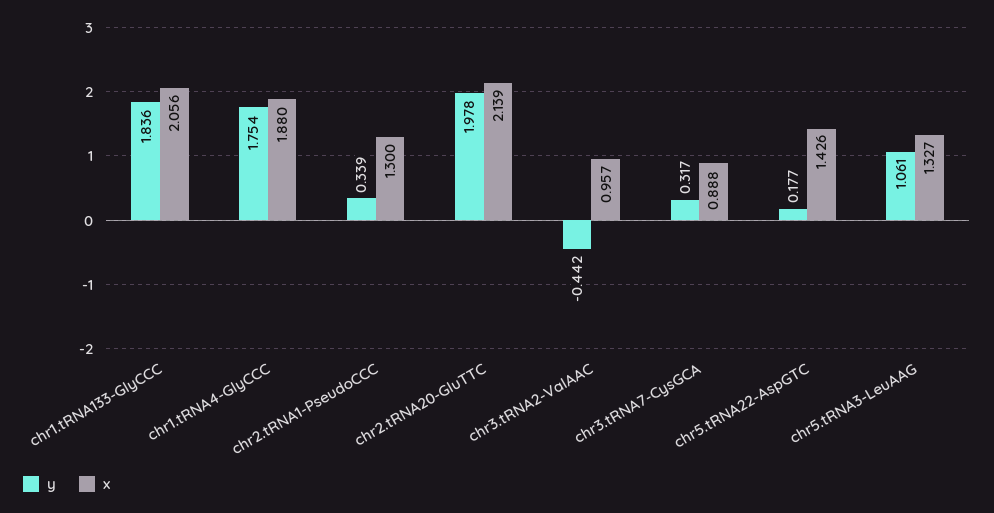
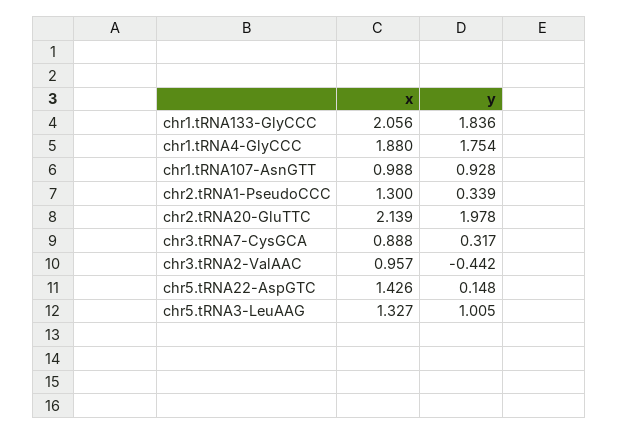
y, chr5.tRNA22-AspGTC: 0.177 -> 0.148
y, chr5.tRNA3-LeuAAG: 1.061 -> 1.005
x, chr1.tRNA107-AsnGTT: none -> 0.988
y, chr1.tRNA107-AsnGTT: none -> 0.928

